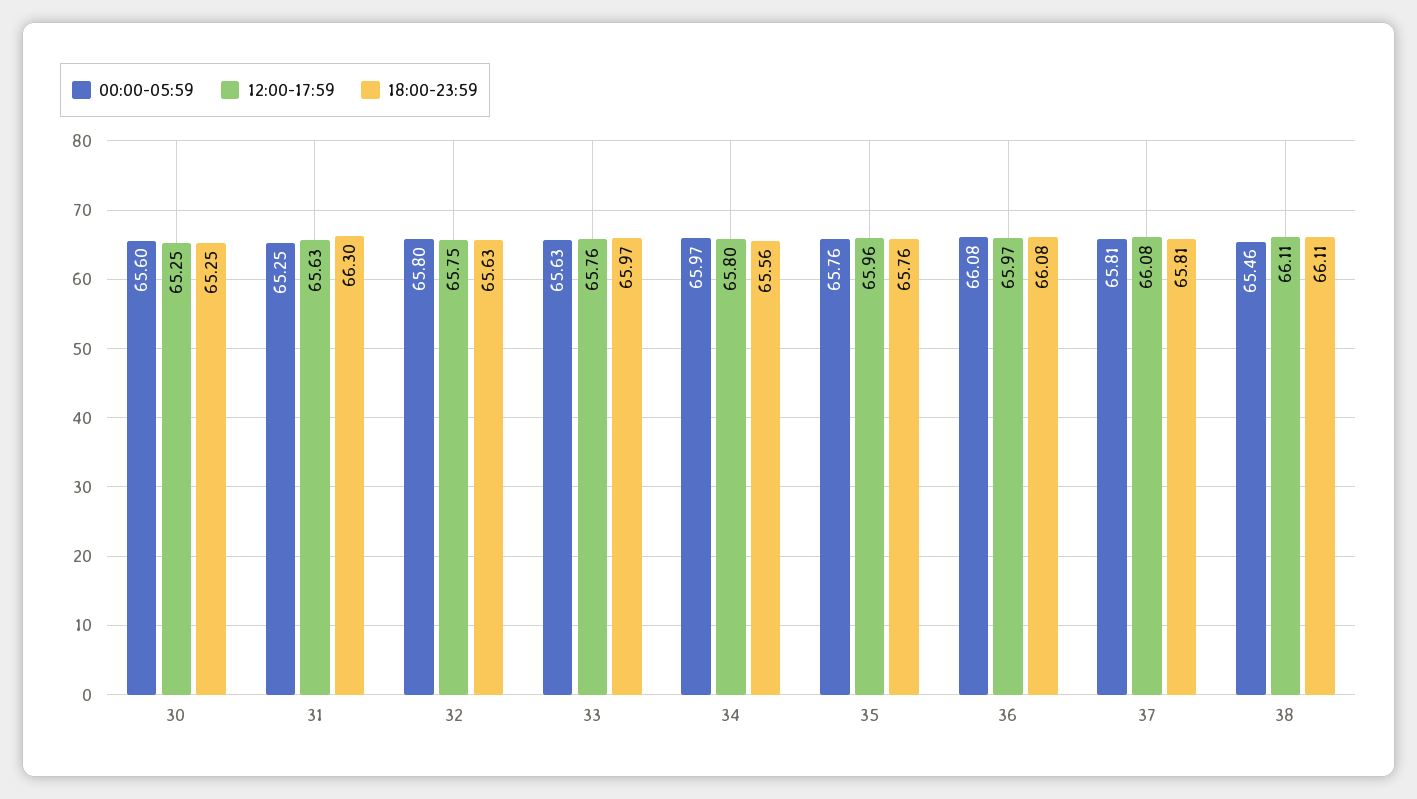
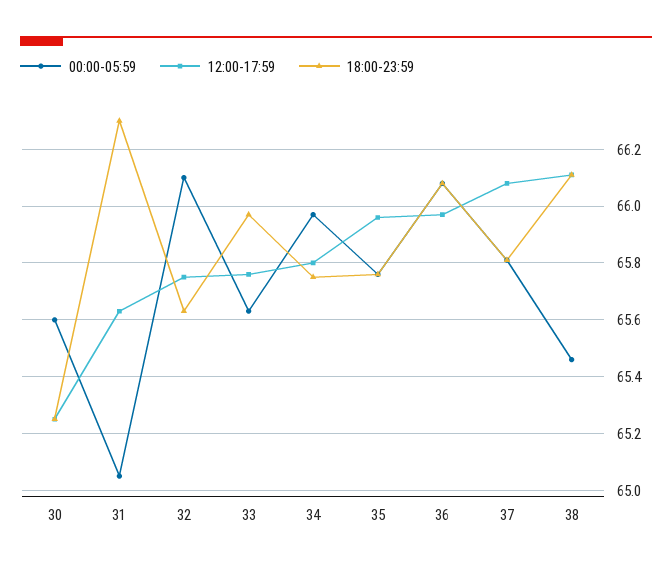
00:00-05:59, 31: 65.25 -> 65.05
00:00-05:59, 32: 65.8 -> 66.1
18:00-23:59, 34: 65.56 -> 65.75

